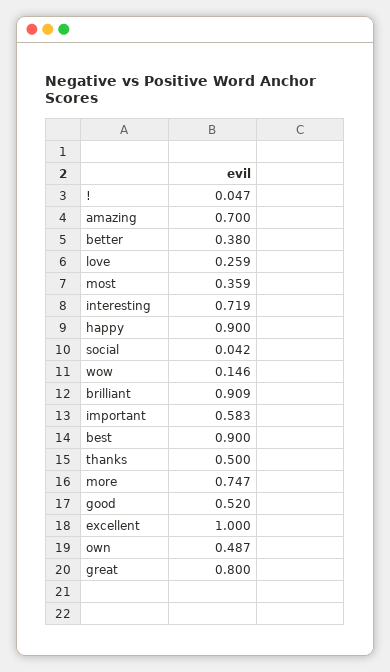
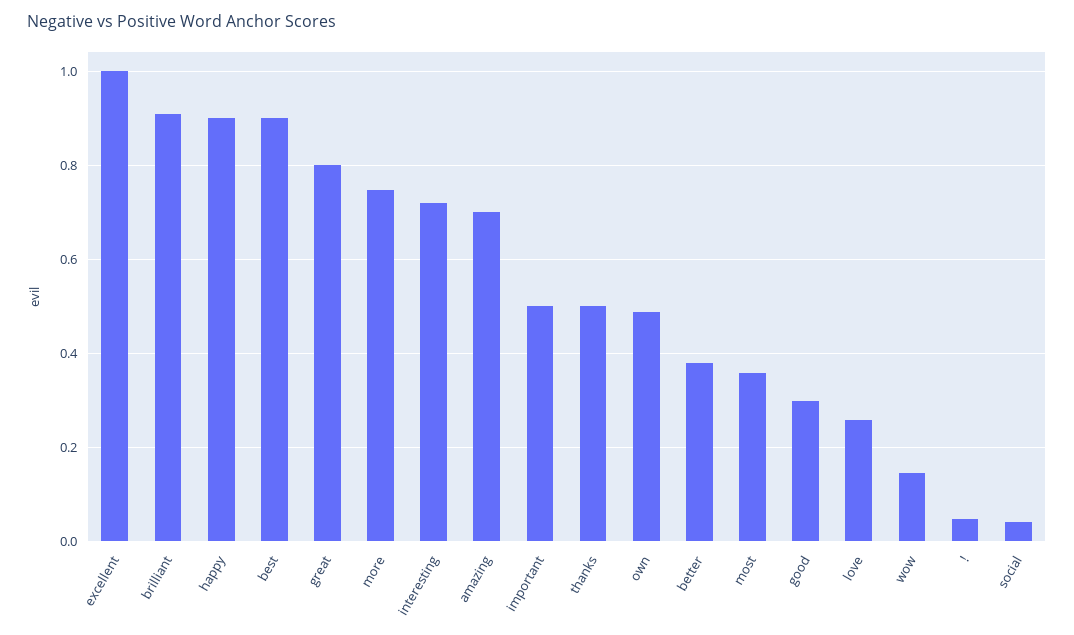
important: 0.583 -> 0.5
good: 0.52 -> 0.3

